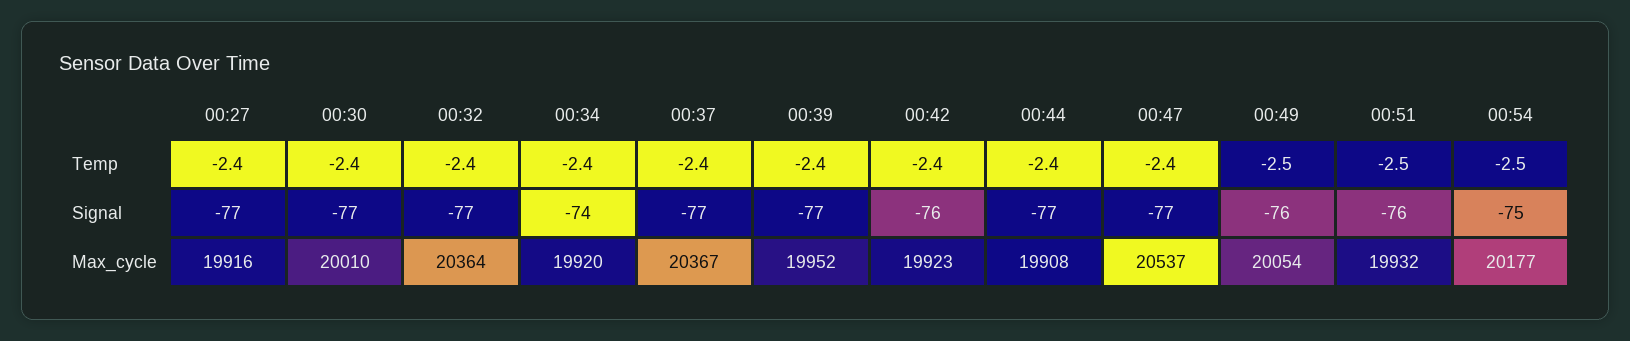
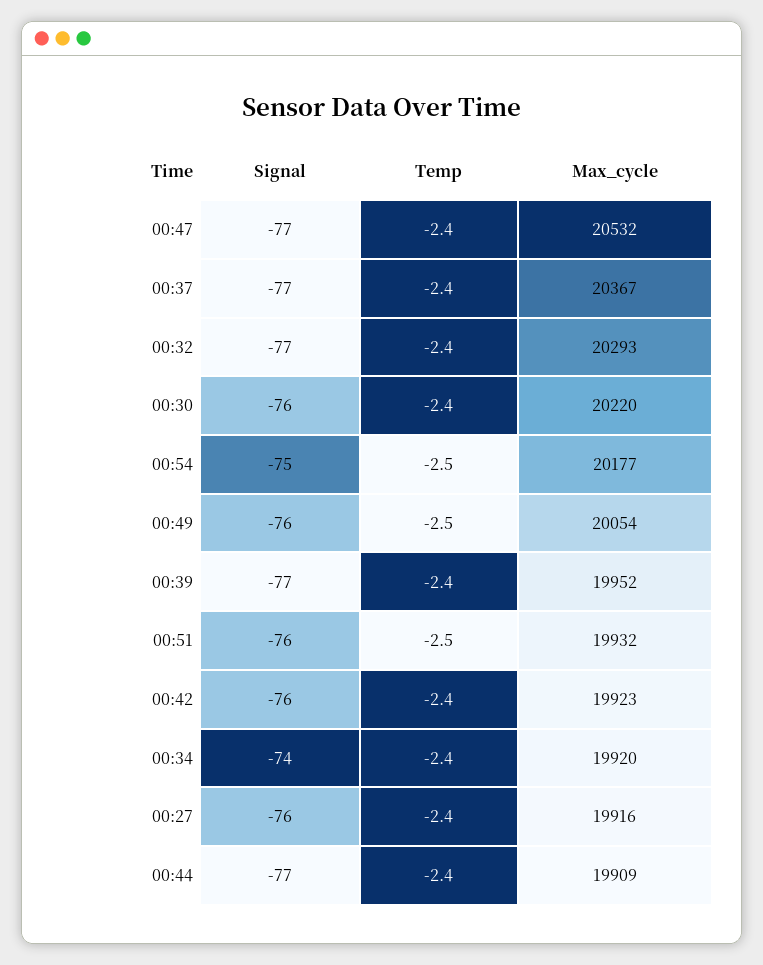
00:27, Signal: -77 -> -76
00:30, Signal: -77 -> -76
00:30, Max_cycle: 20010 -> 20220
00:32, Max_cycle: 20364 -> 20293
00:44, Max_cycle: 19908 -> 19909
00:47, Max_cycle: 20537 -> 20532

